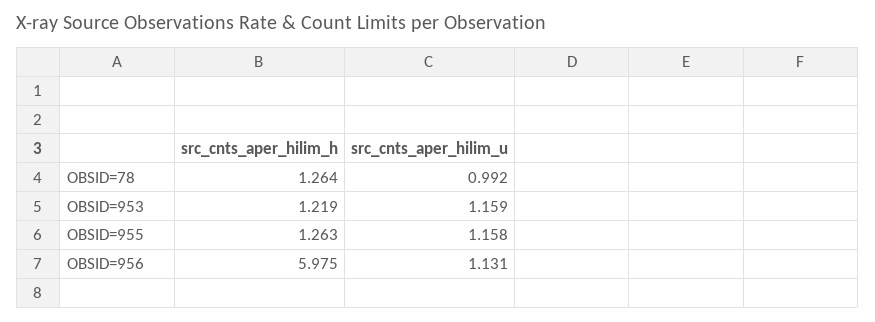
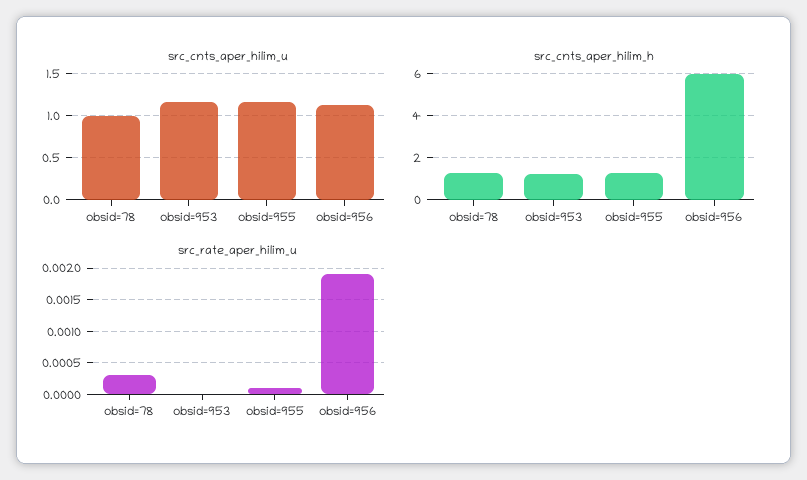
src_rate_aper_hilim_u, OBSID=78: none -> 0.0003
src_rate_aper_hilim_u, OBSID=953: none -> 0
src_rate_aper_hilim_u, OBSID=955: none -> 0.0001
src_rate_aper_hilim_u, OBSID=956: none -> 0.0019

